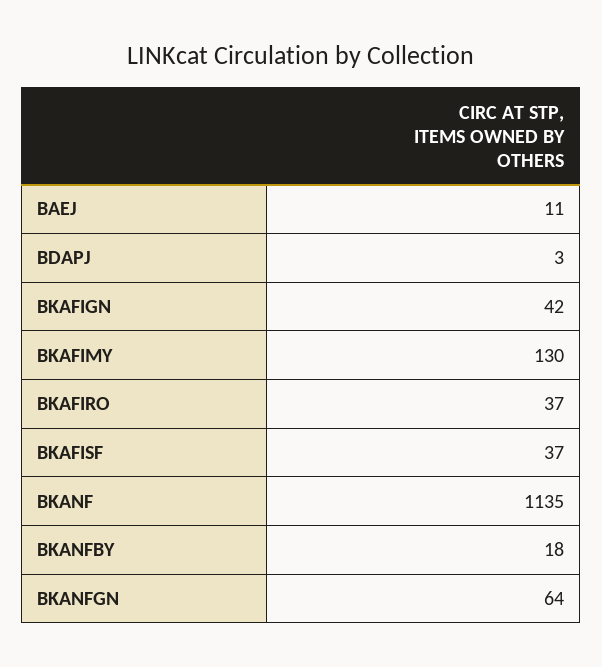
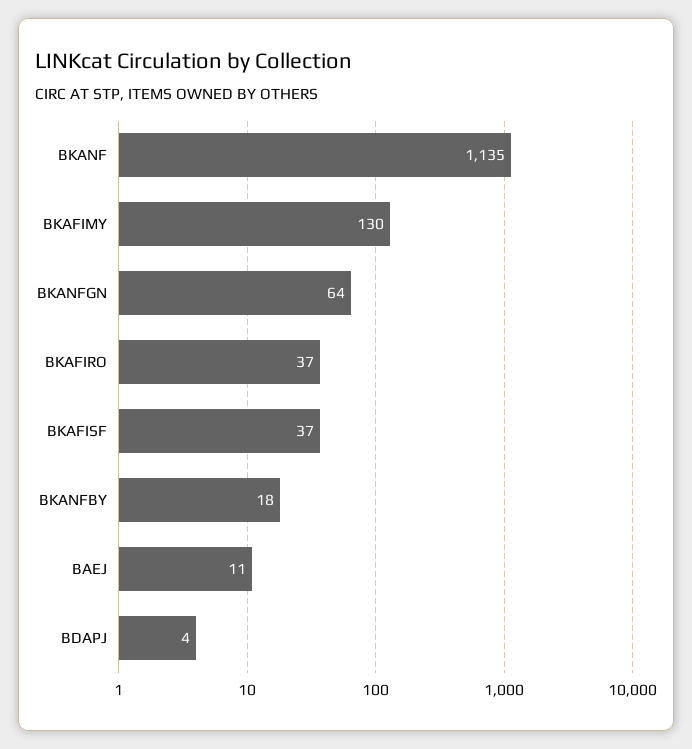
BDAPJ: 3 -> 4
BKAFIGN: 42 -> none

